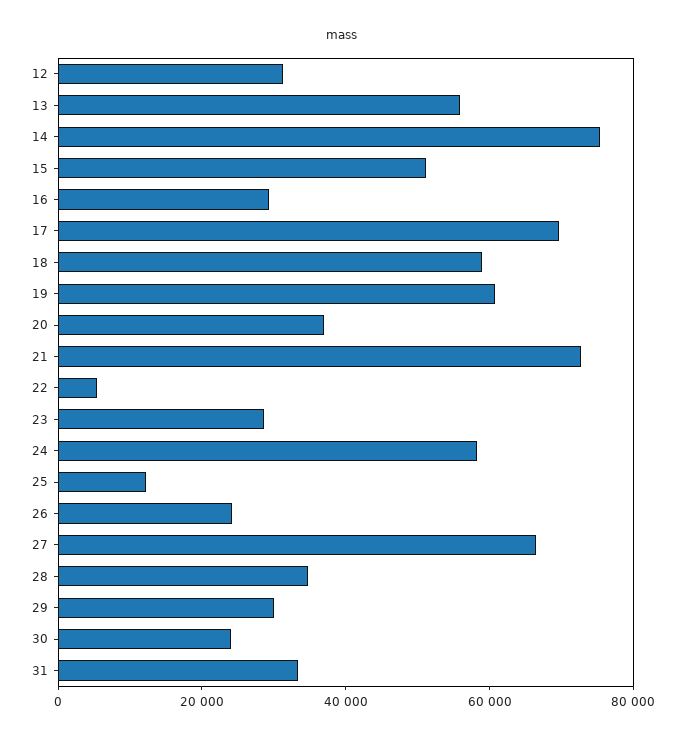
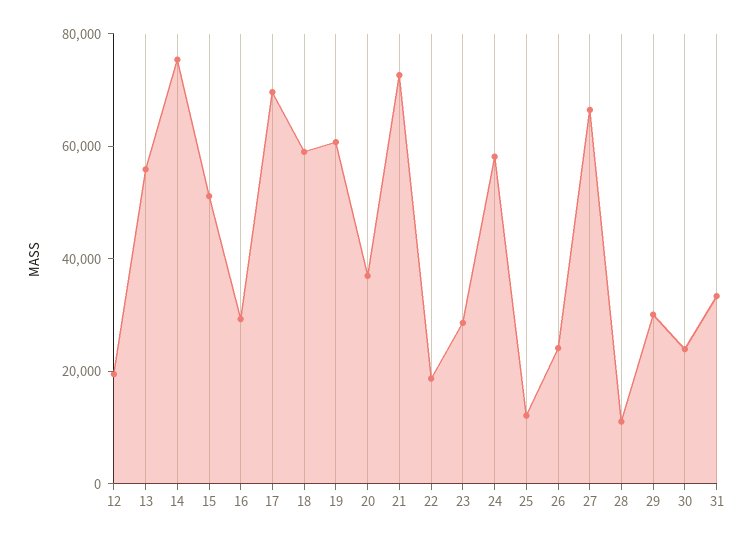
12: 30000 -> 20000
22: 5000 -> 20000
28: 35000 -> 10000

